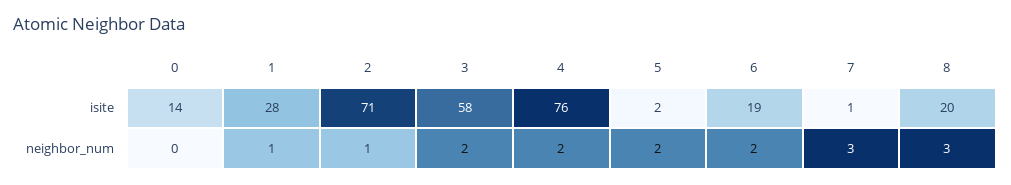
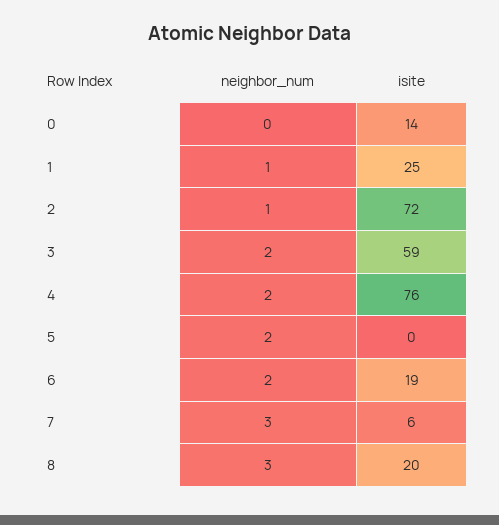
1, isite: 28 -> 25
2, isite: 71 -> 72
3, isite: 58 -> 59
5, isite: 2 -> 0
7, isite: 1 -> 6

